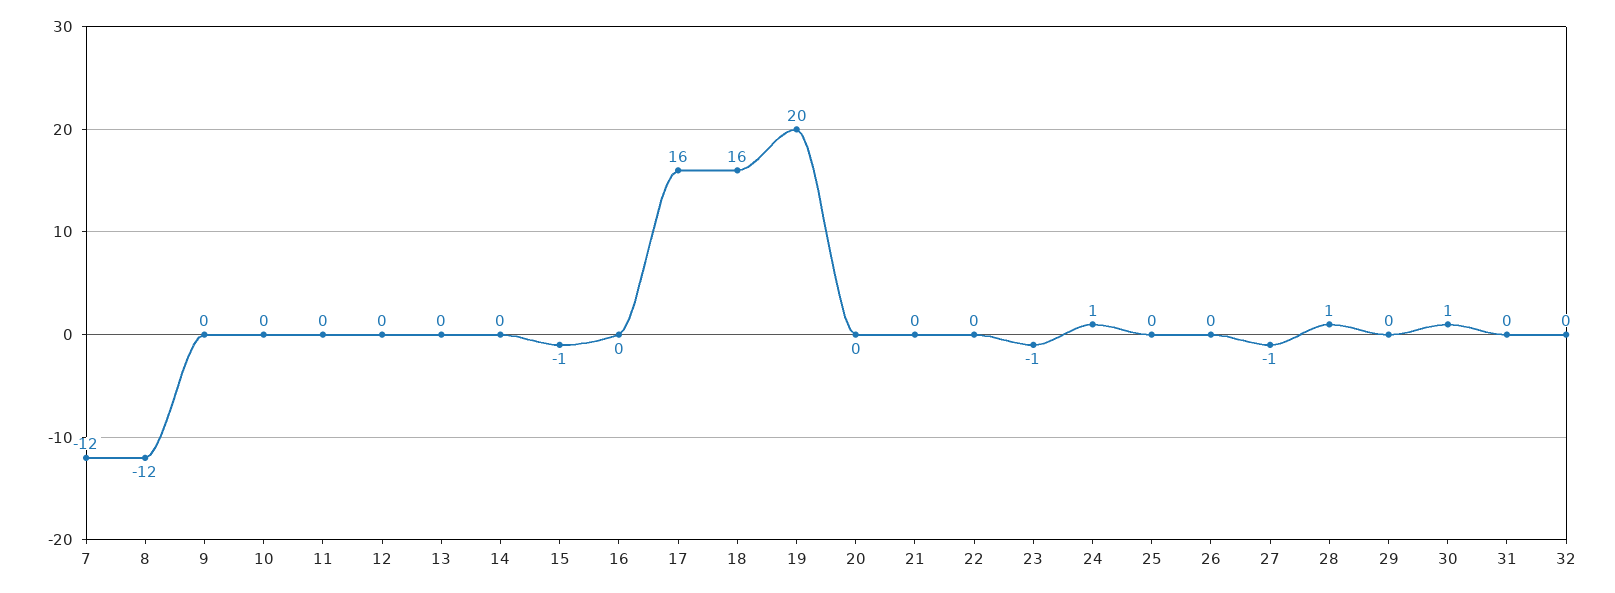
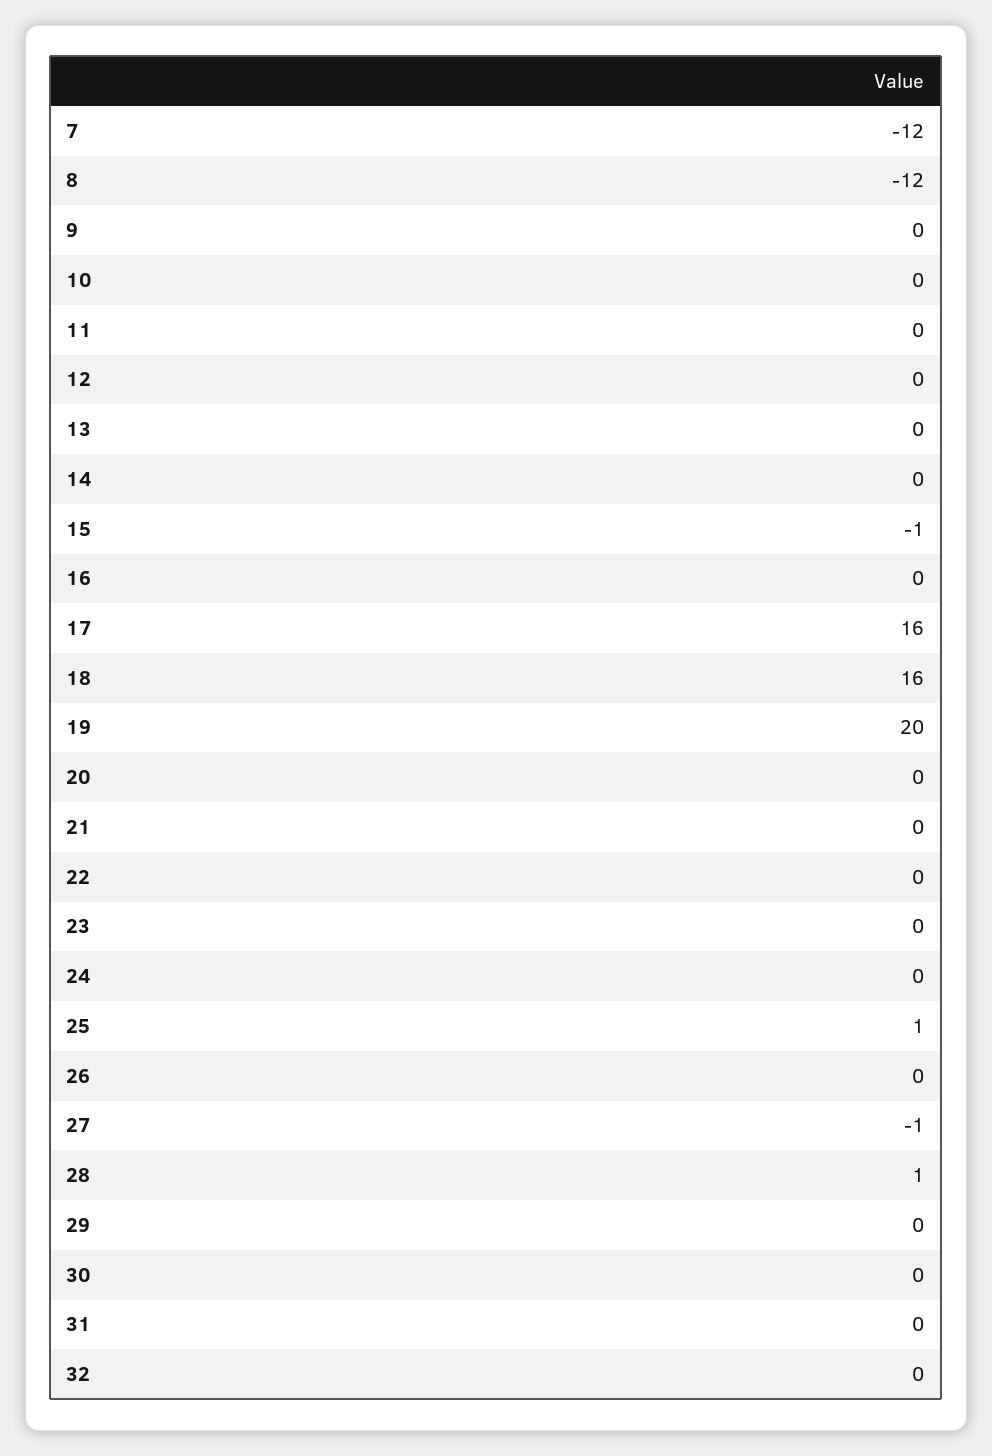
23: -1 -> 0
24: 1 -> 0
25: 0 -> 1
30: 1 -> 0

